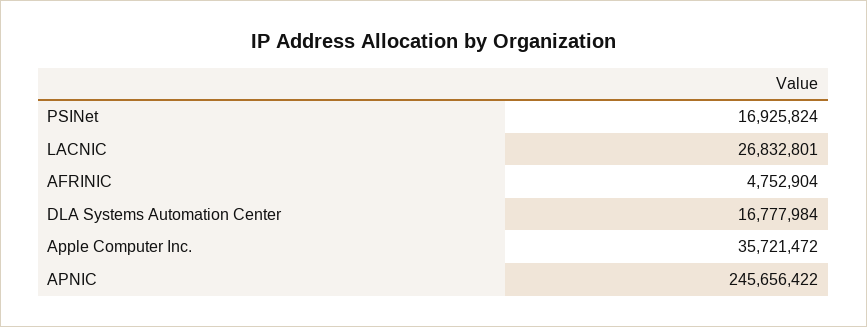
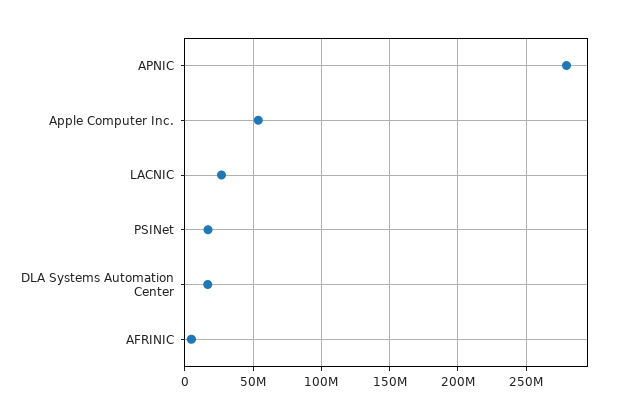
Apple Computer Inc.: 35721472 -> 55000000
APNIC: 245656422 -> 280000000

